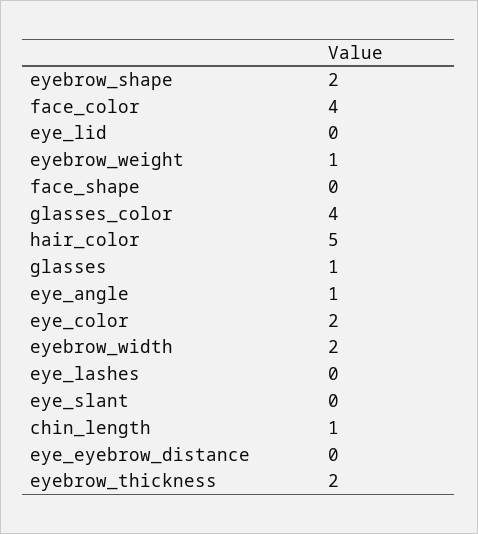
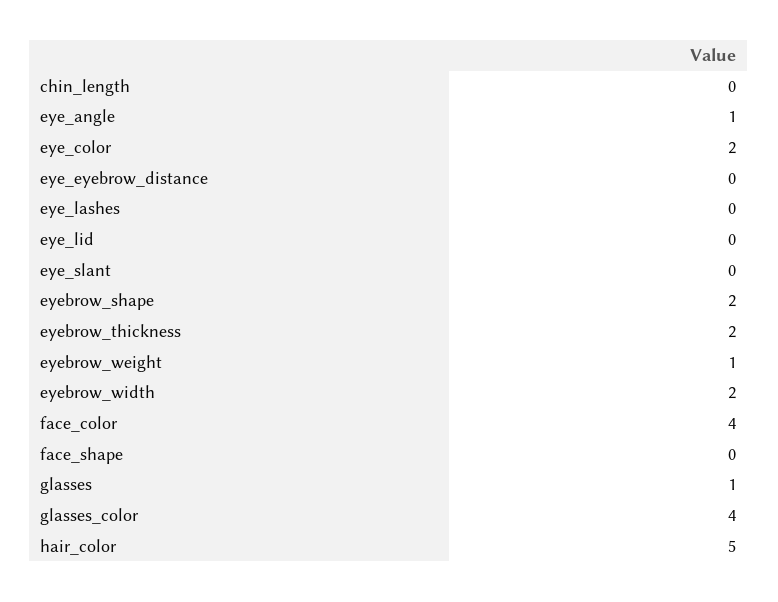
chin_length: 1 -> 0

